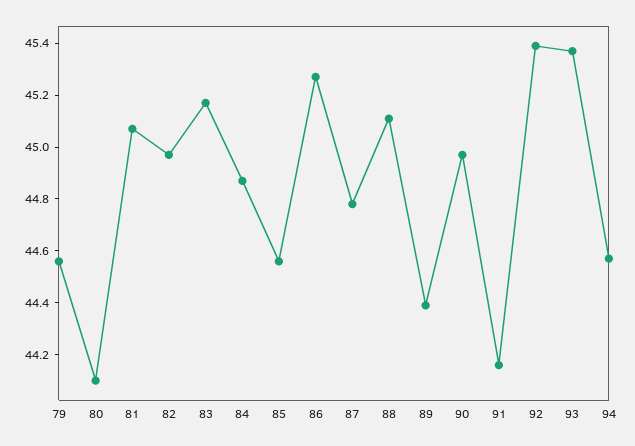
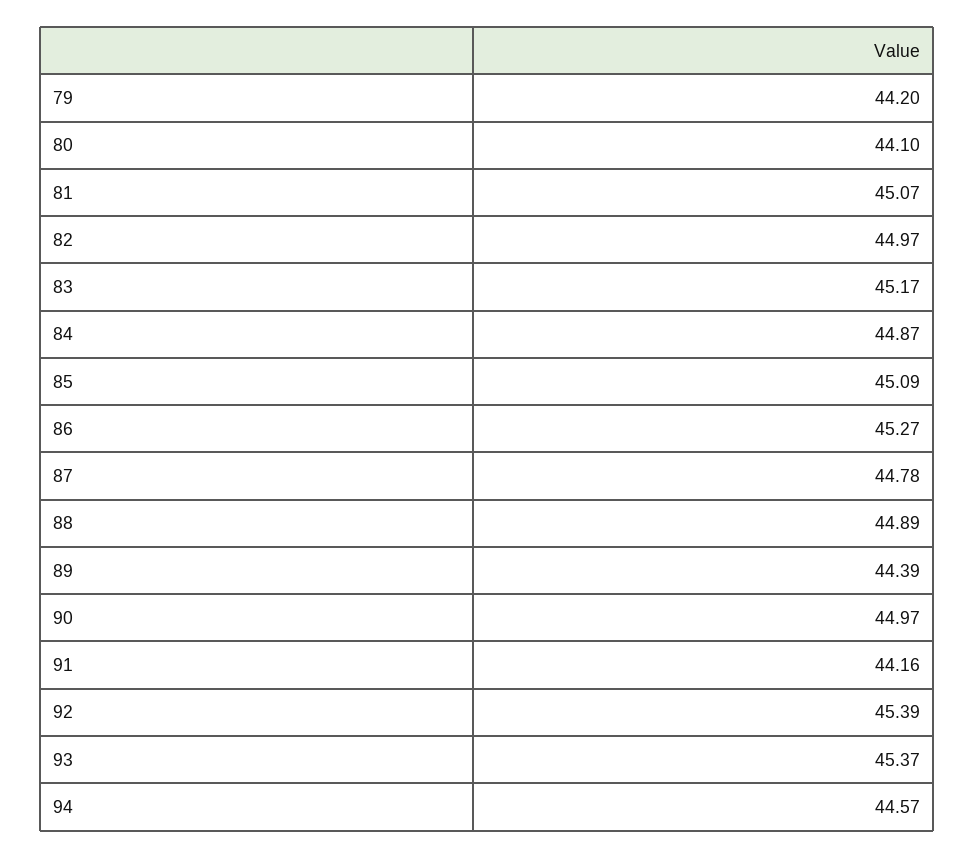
79: 44.55 -> 44.2
85: 44.55 -> 45.09
88: 45.1 -> 44.89

